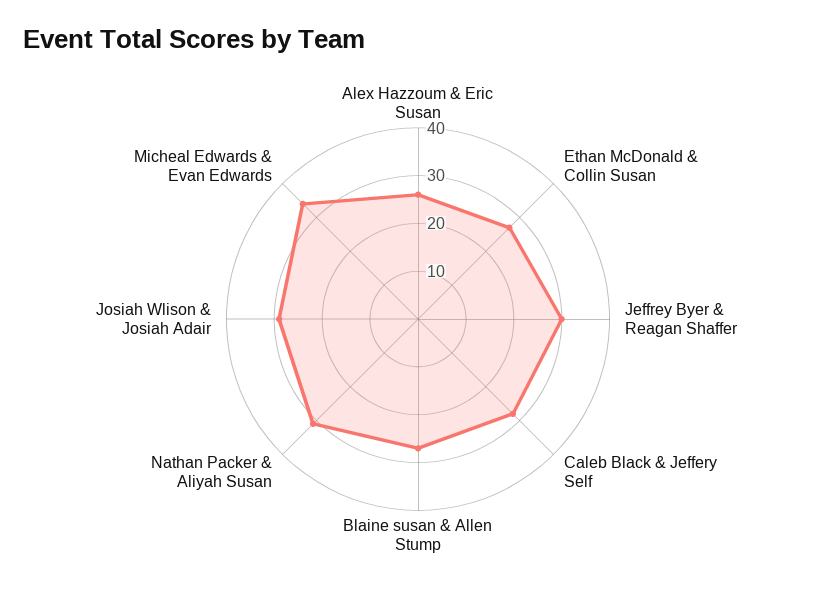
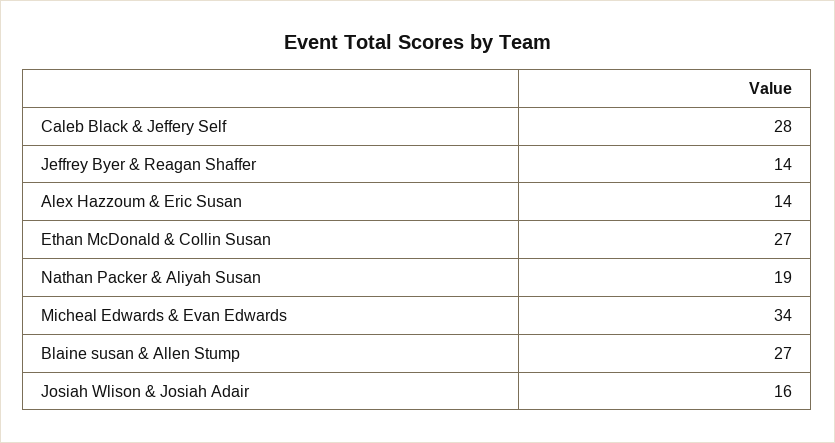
Alex Hazzoum & Eric Susan: 25 -> 14
Jeffrey Byer & Reagan Shaffer: 30 -> 14
Nathan Packer & Aliyah Susan: 30 -> 19
Josiah Wlison & Josiah Adair: 30 -> 16

